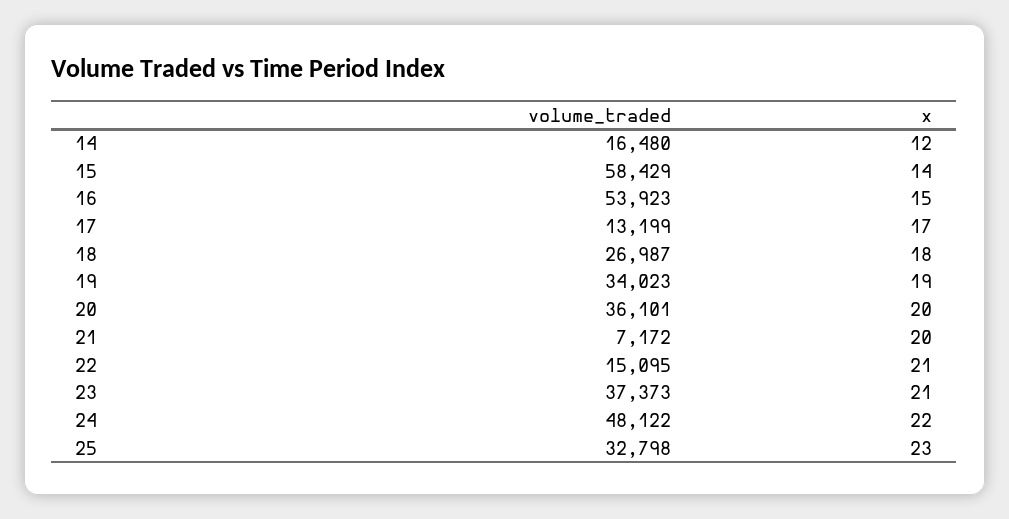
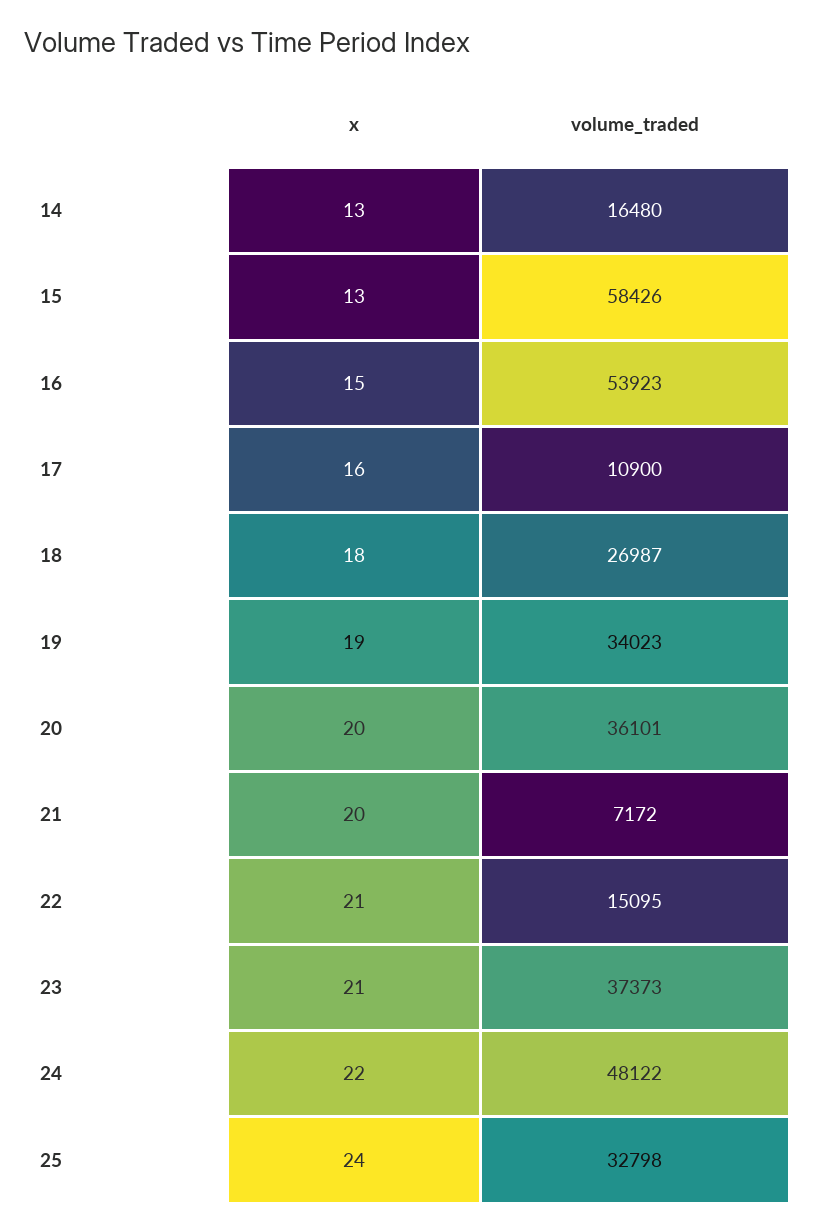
x, 14: 12 -> 13
volume_traded, 15: 58429 -> 58426
x, 15: 14 -> 13
volume_traded, 17: 13199 -> 10900
x, 17: 17 -> 16
x, 25: 23 -> 24

